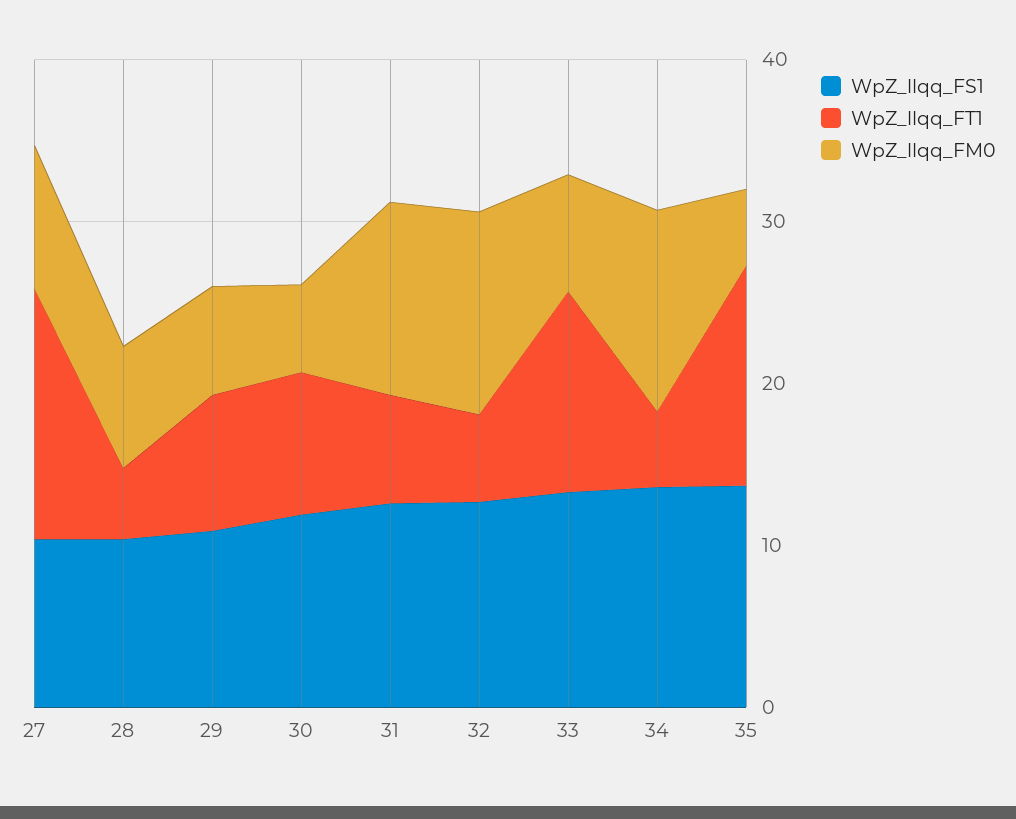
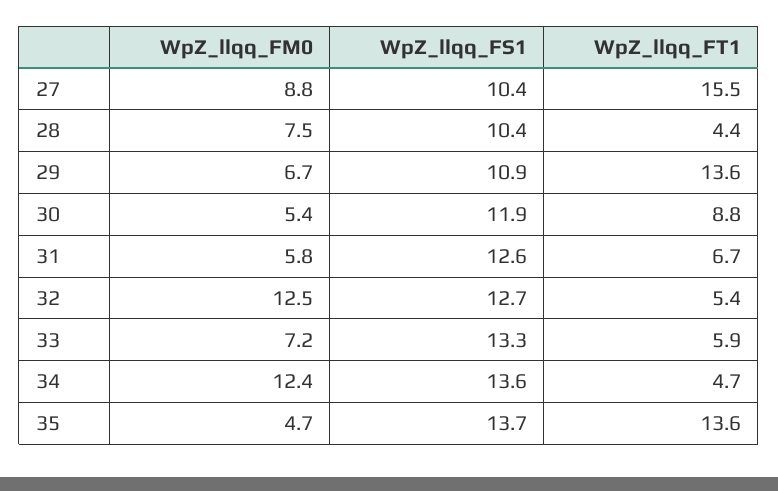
WpZ_llqq_FT1, 29: 8 -> 13.6
WpZ_llqq_FM0, 31: 12 -> 5.8
WpZ_llqq_FT1, 33: 12 -> 5.9

